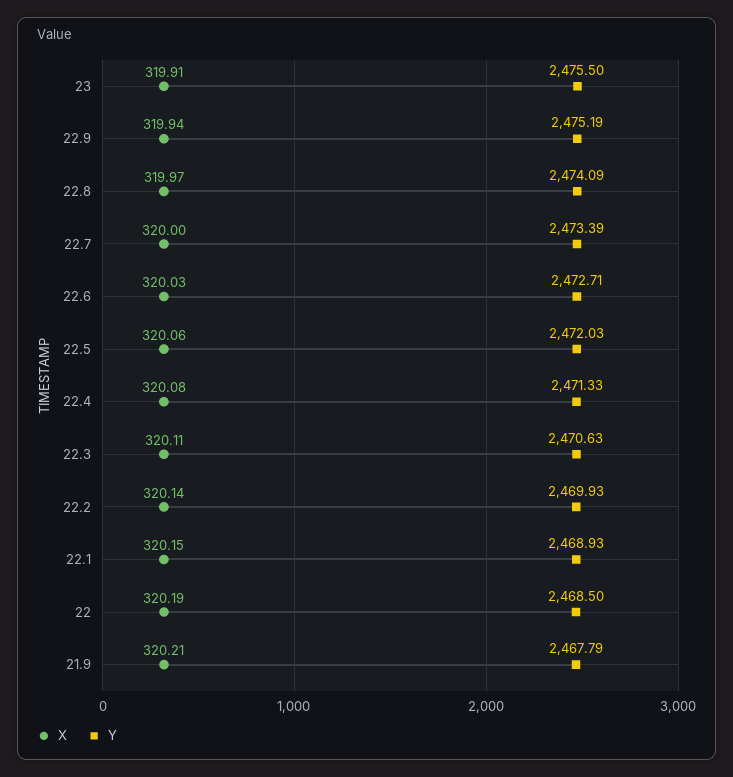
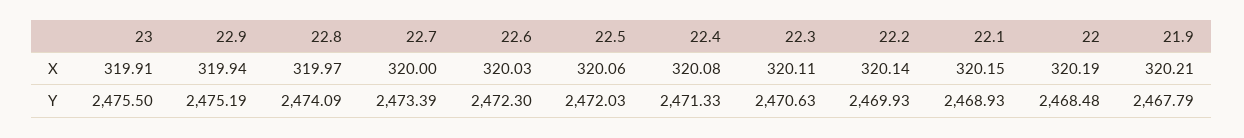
Y, 22.6: 2472.71 -> 2472.3
Y, 22: 2468.5 -> 2468.48

